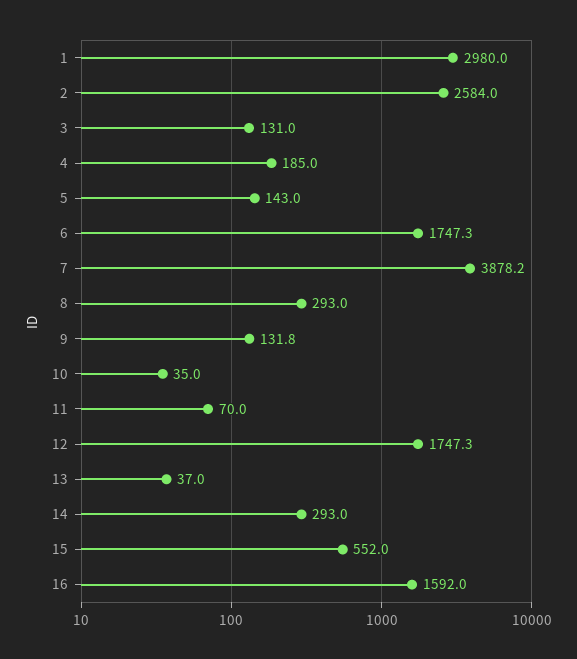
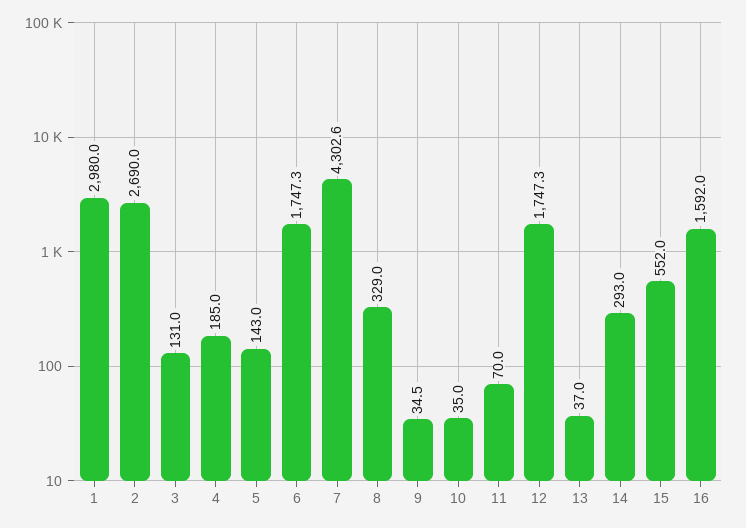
2: 2584 -> 2690
7: 3878.2 -> 4302.6
8: 293 -> 329
9: 131.8 -> 34.5

